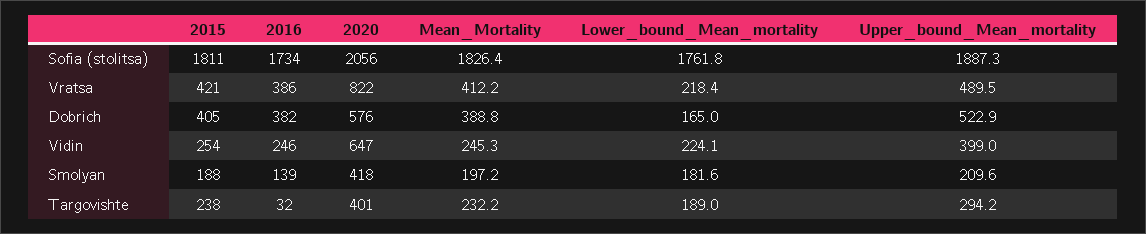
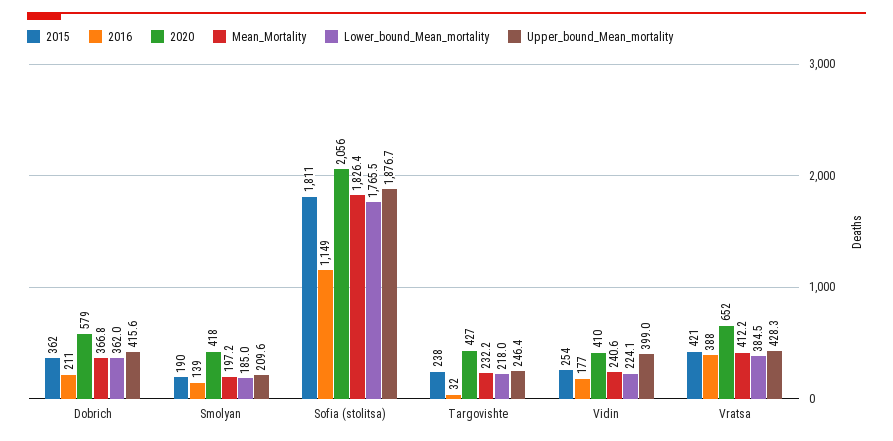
2016, Sofia (stolitsa): 1734 -> 1149
Lower_bound_Mean_mortality, Sofia (stolitsa): 1761.8 -> 1765.5
Upper_bound_Mean_mortality, Sofia (stolitsa): 1887.3 -> 1876.7
2016, Vratsa: 386 -> 388
2020, Vratsa: 822 -> 652
Lower_bound_Mean_mortality, Vratsa: 218.4 -> 384.5
Upper_bound_Mean_mortality, Vratsa: 489.5 -> 428.3
2015, Dobrich: 405 -> 362
2016, Dobrich: 382 -> 211
2020, Dobrich: 576 -> 579
Mean_Mortality, Dobrich: 388.8 -> 366.8
Lower_bound_Mean_mortality, Dobrich: 165 -> 362
Upper_bound_Mean_mortality, Dobrich: 522.9 -> 415.6
2016, Vidin: 246 -> 177
2020, Vidin: 647 -> 410
Mean_Mortality, Vidin: 245.3 -> 240.6
2015, Smolyan: 188 -> 190
Lower_bound_Mean_mortality, Smolyan: 181.6 -> 185
2020, Targovishte: 401 -> 427
Lower_bound_Mean_mortality, Targovishte: 189 -> 218
Upper_bound_Mean_mortality, Targovishte: 294.2 -> 246.4

